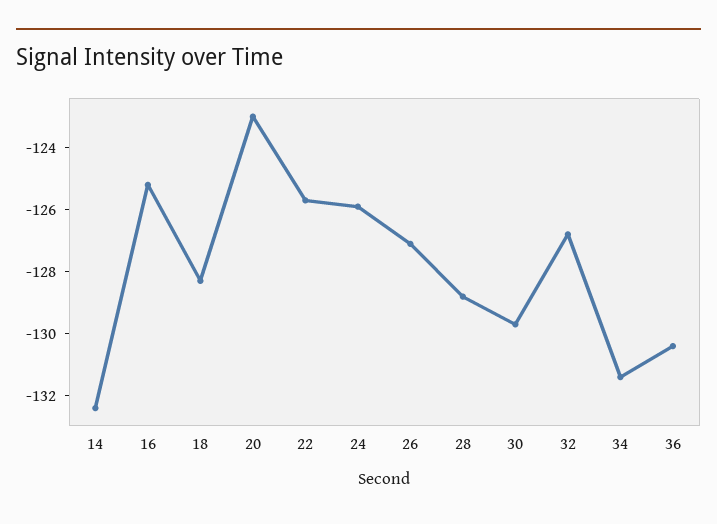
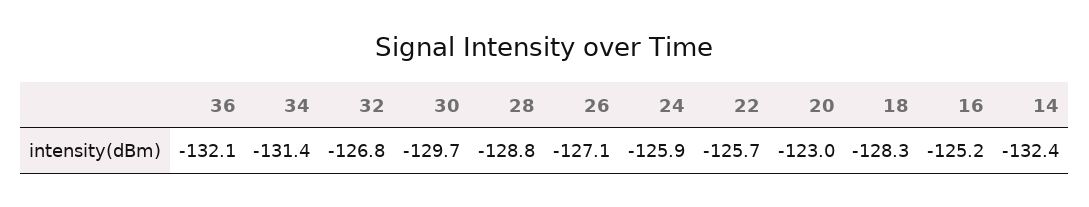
36: -130.5 -> -132.1

